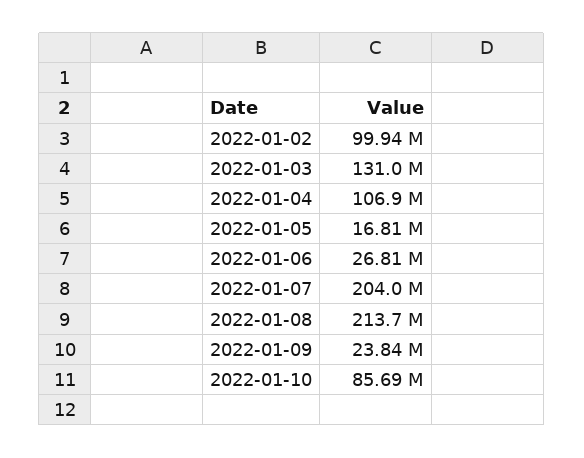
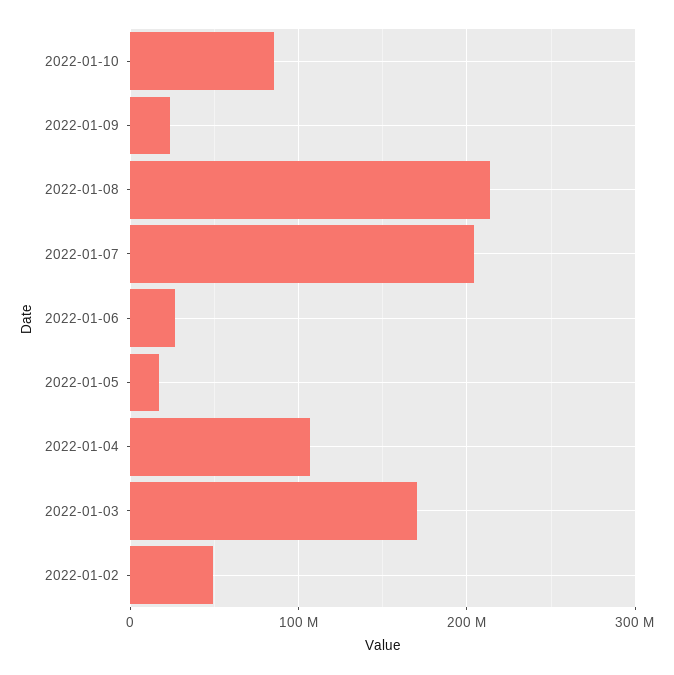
2022-01-02: 99940000 -> 50000000
2022-01-03: 131000000 -> 170000000

